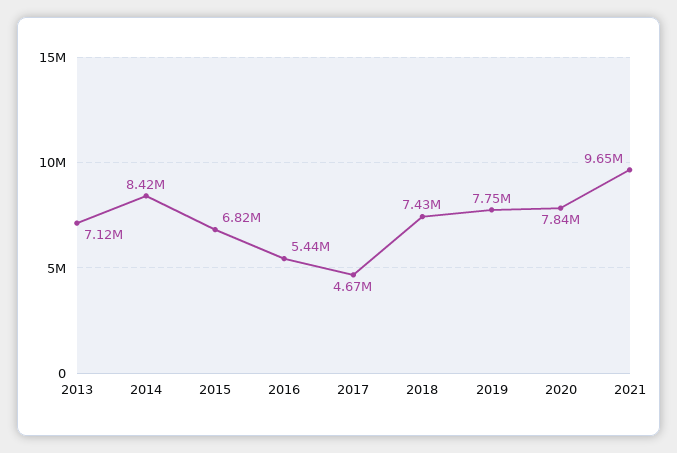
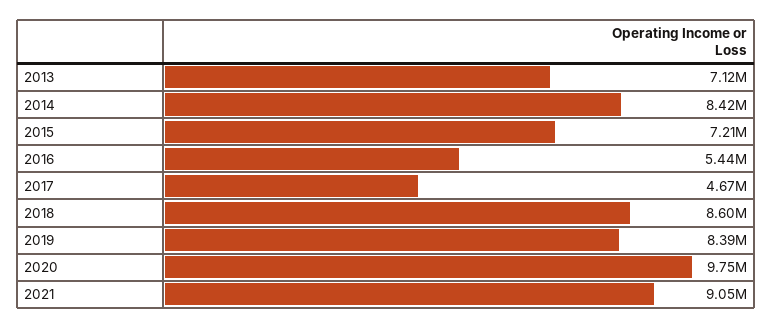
2015: 6820000 -> 7210000
2018: 7430000 -> 8600000
2019: 7750000 -> 8390000
2020: 7840000 -> 9750000
2021: 9650000 -> 9050000

